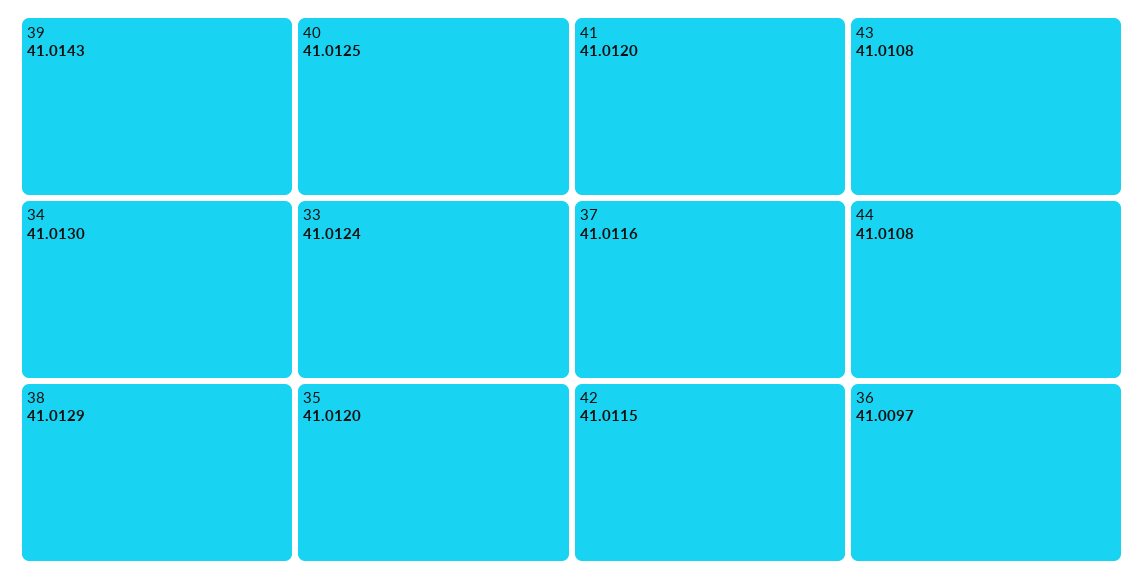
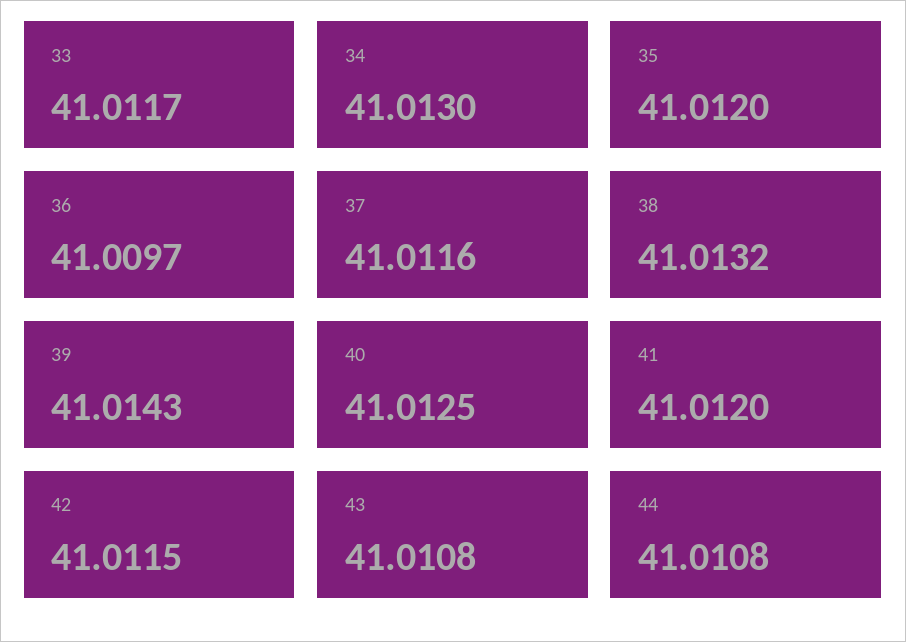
38: 41.0129 -> 41.0132
33: 41.0124 -> 41.0117

